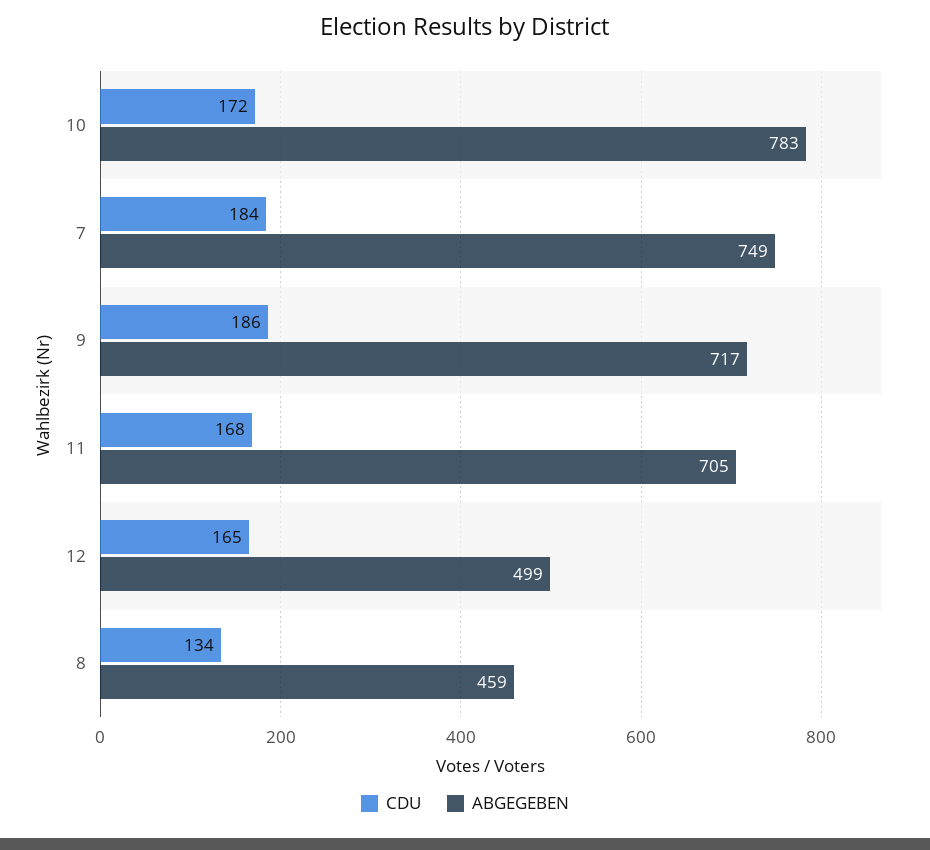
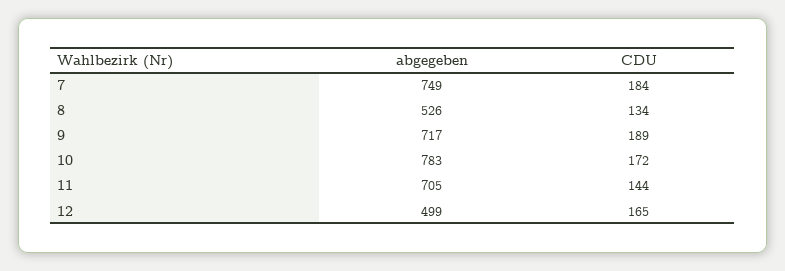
CDU, 9: 186 -> 189
CDU, 11: 168 -> 144
ABGEGEBEN, 8: 459 -> 526

